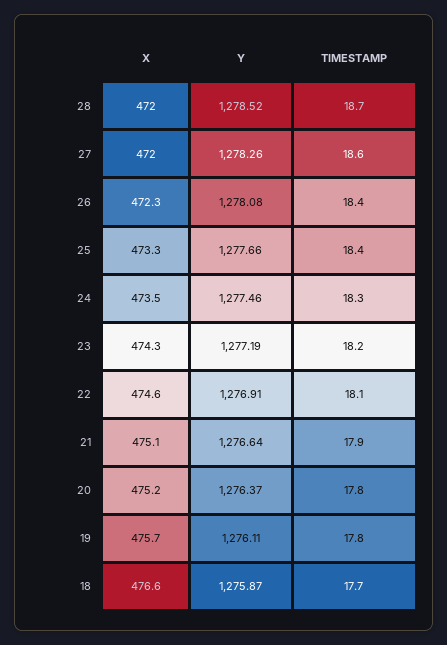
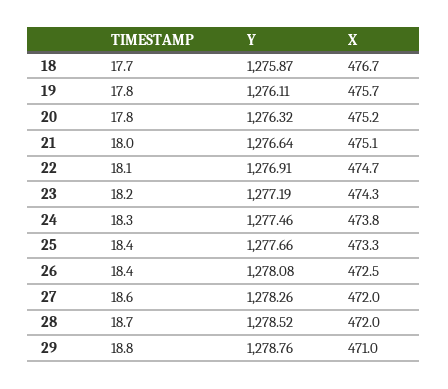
X, 26: 472.3 -> 472.5
X, 24: 473.5 -> 473.8
X, 22: 474.6 -> 474.7
TIMESTAMP, 21: 17.9 -> 18
Y, 20: 1276.37 -> 1276.32
X, 18: 476.6 -> 476.7
TIMESTAMP, 29: none -> 18.8
Y, 29: none -> 1278.76
X, 29: none -> 471

